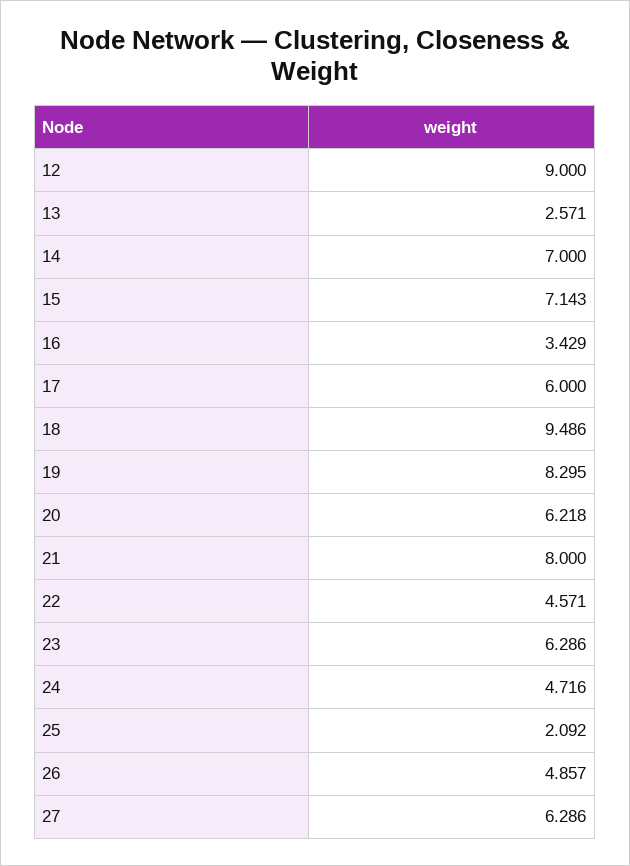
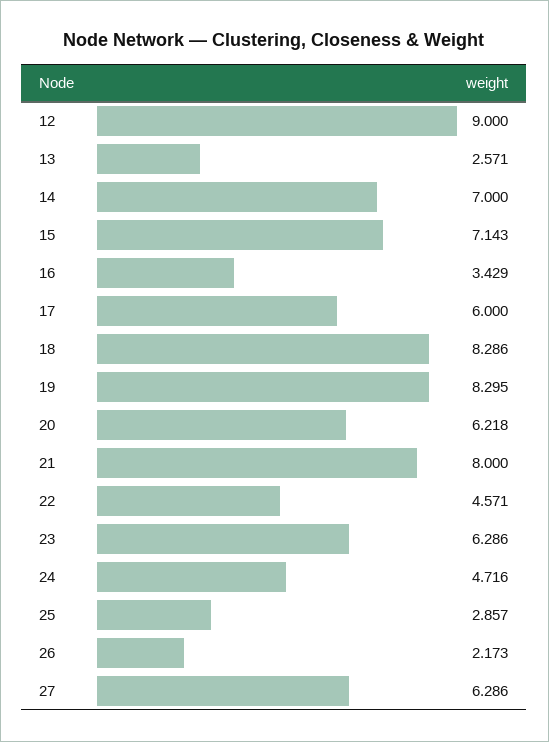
18: 9.486 -> 8.286
25: 2.092 -> 2.857
26: 4.857 -> 2.173

